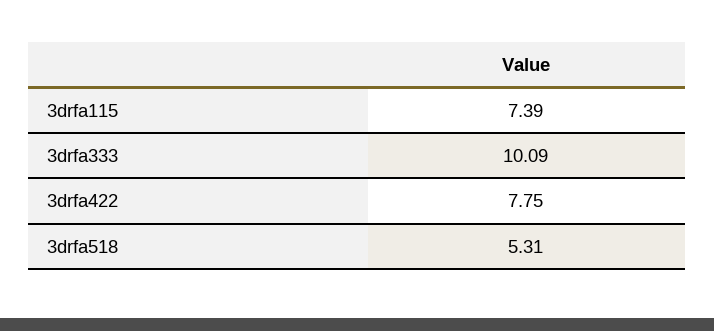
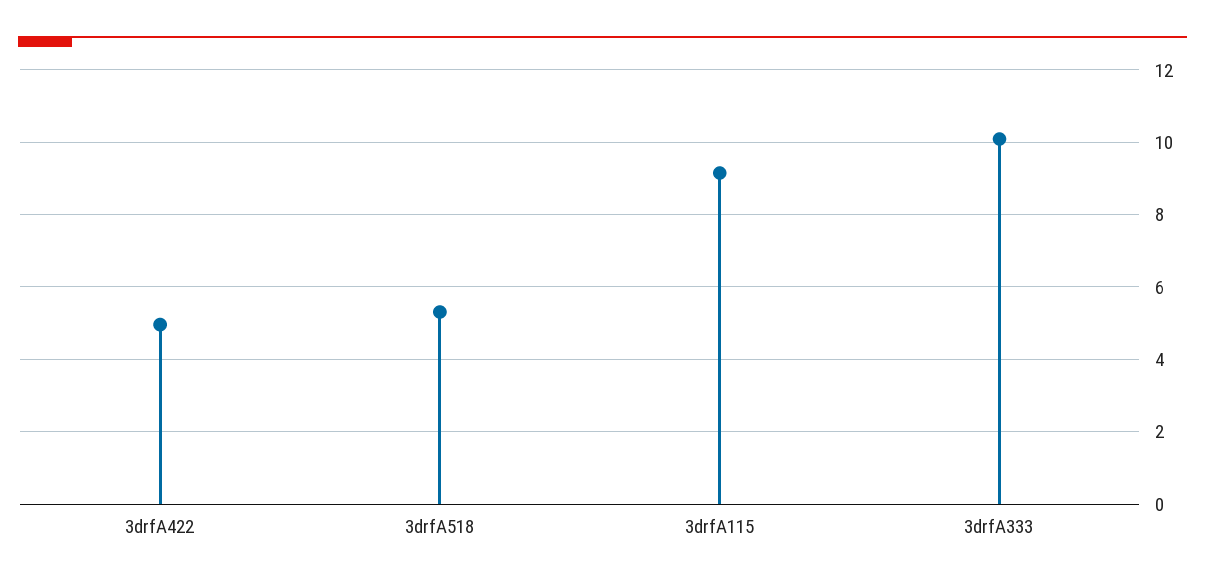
3drfa115: 7.39 -> 9.2
3drfa422: 7.75 -> 5

